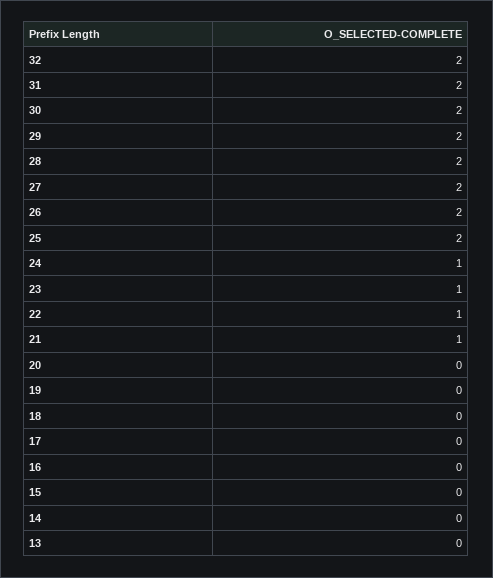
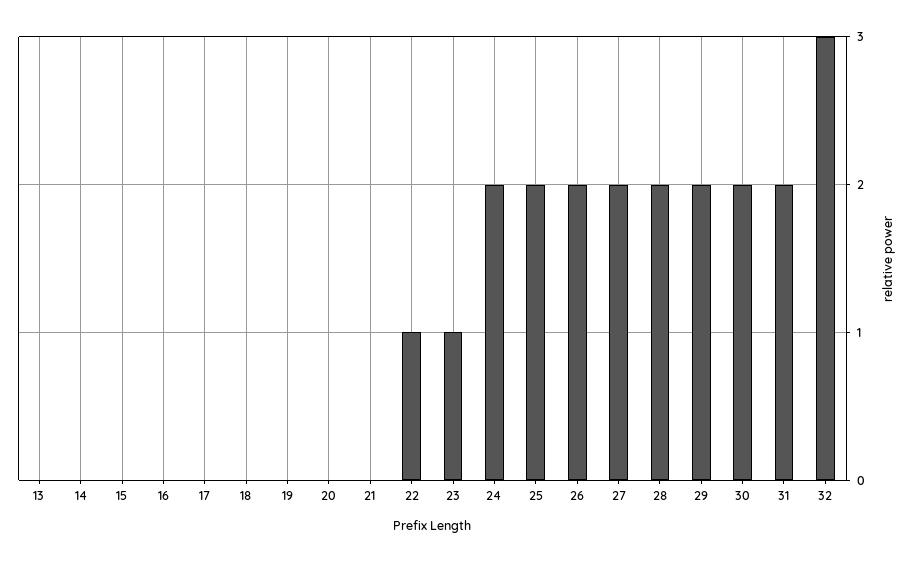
32: 2 -> 3
24: 1 -> 2
21: 1 -> 0

